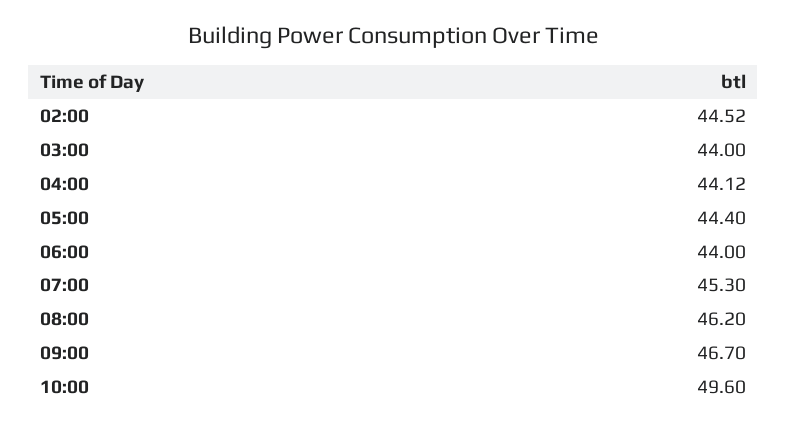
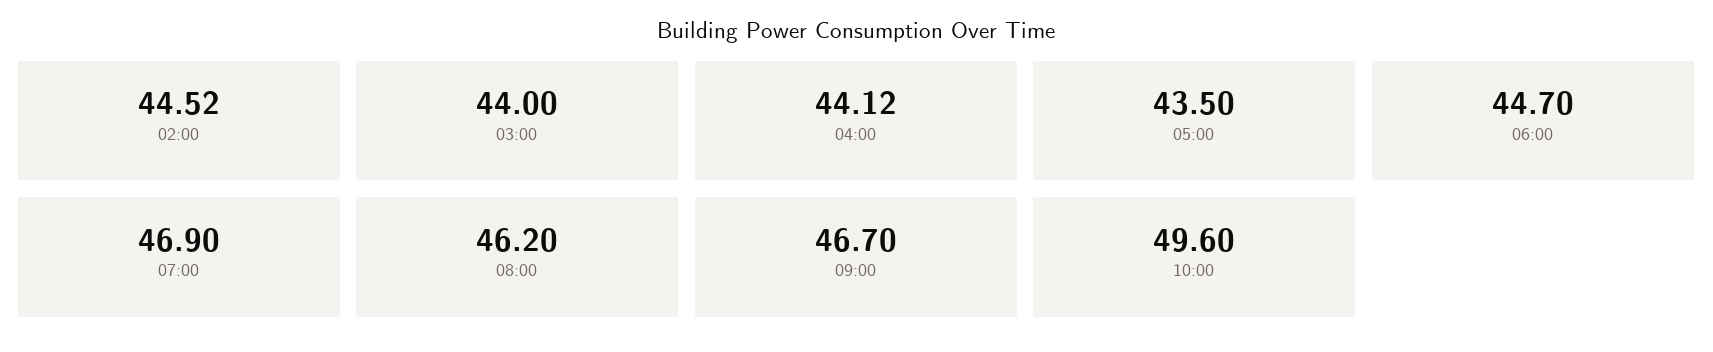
05:00: 44.4 -> 43.5
06:00: 44 -> 44.7
07:00: 45.3 -> 46.9

